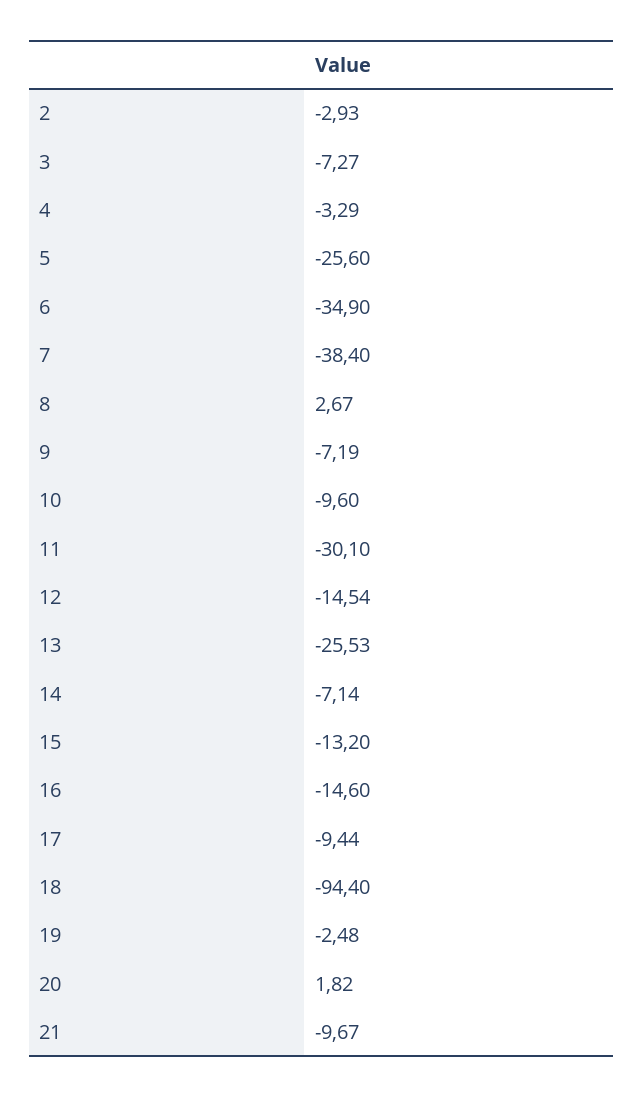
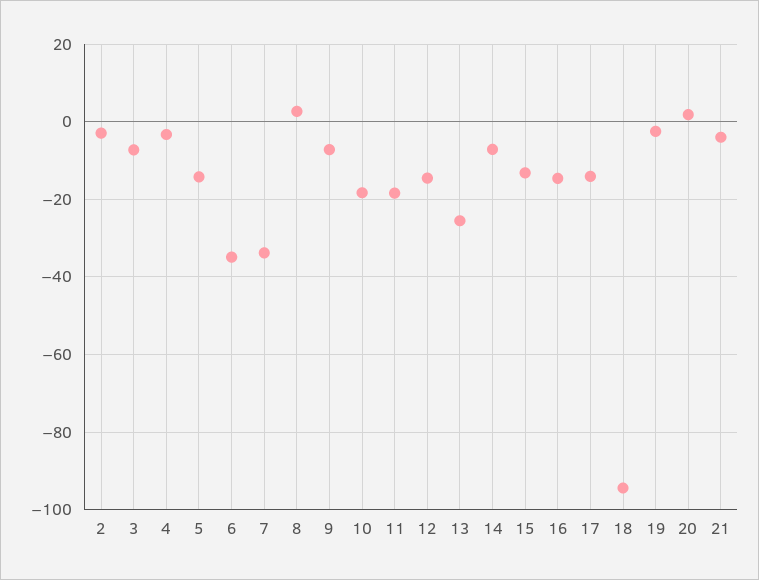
5: -25.6 -> -14
7: -38.4 -> -34
10: -9.6 -> -18
11: -30.1 -> -18
17: -9.44 -> -14
21: -9.67 -> -4

